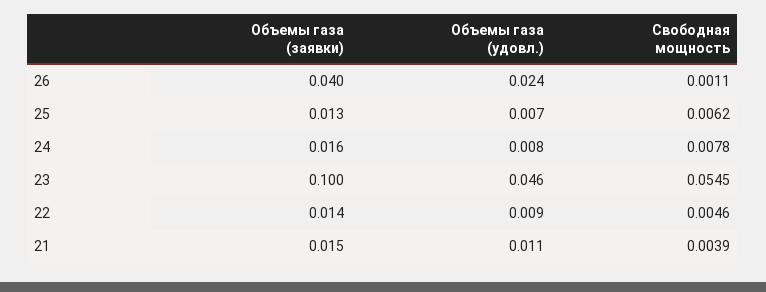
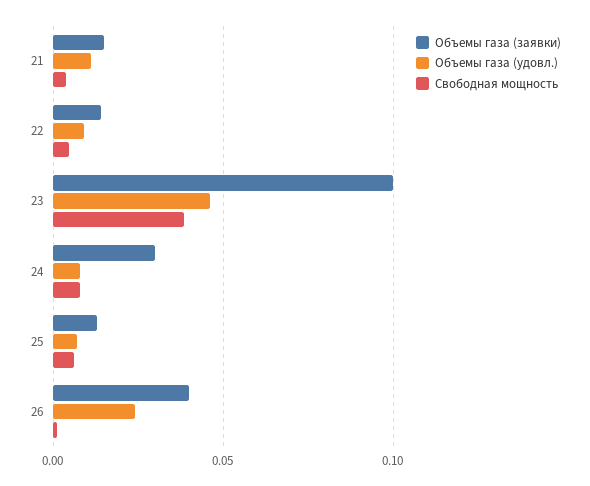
Объемы газа (заявки), 24: 0.016 -> 0.03
Свободная мощность, 23: 0.0545 -> 0.04

